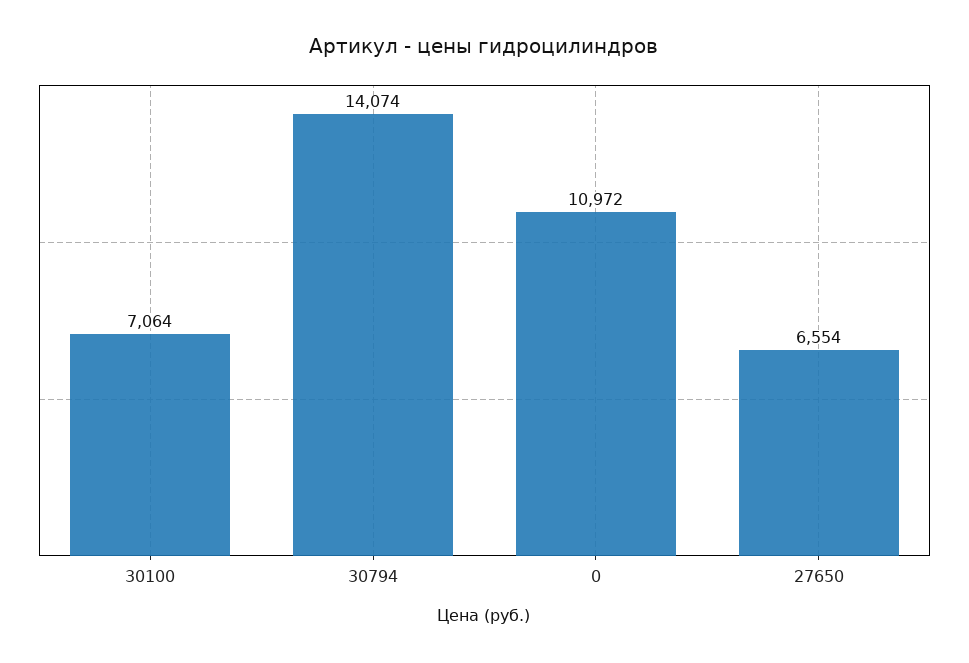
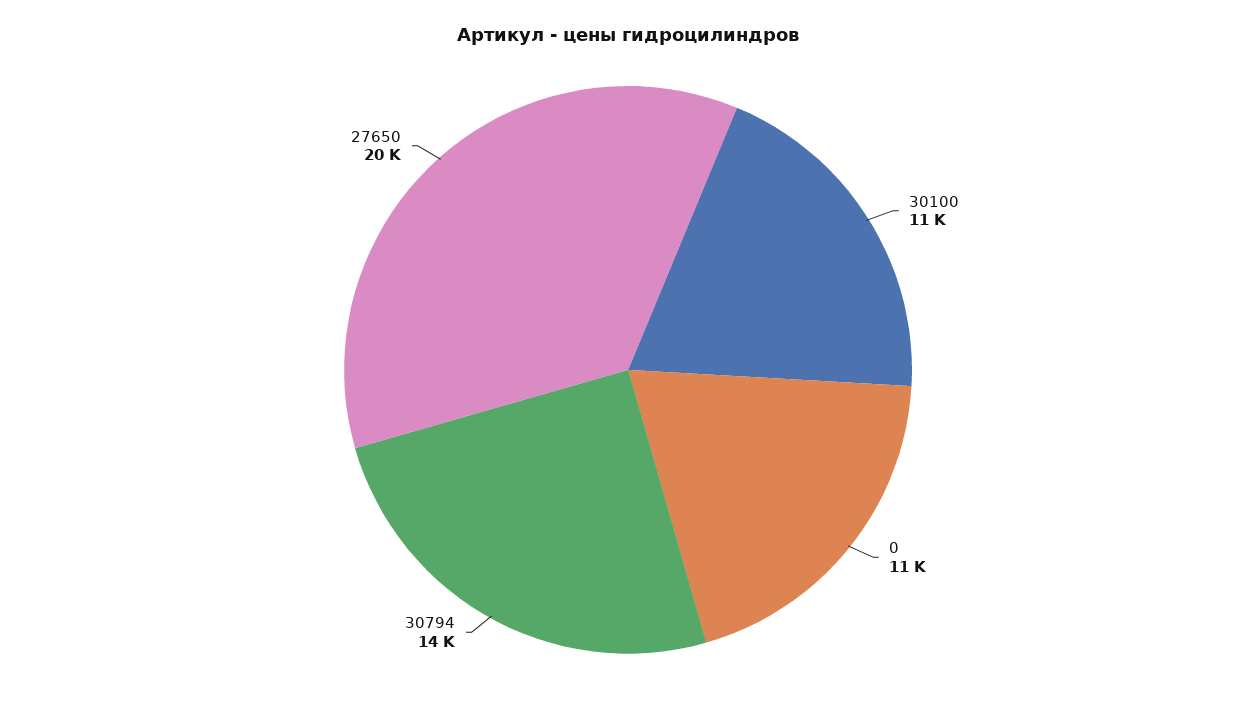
30100: 7064 -> 11000
27650: 6554 -> 20000

